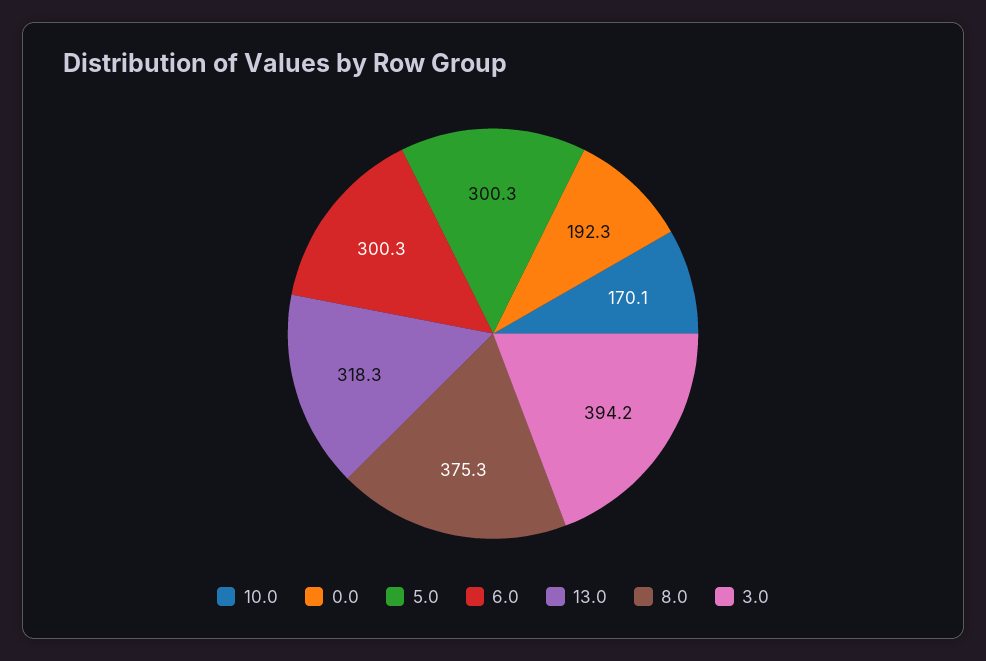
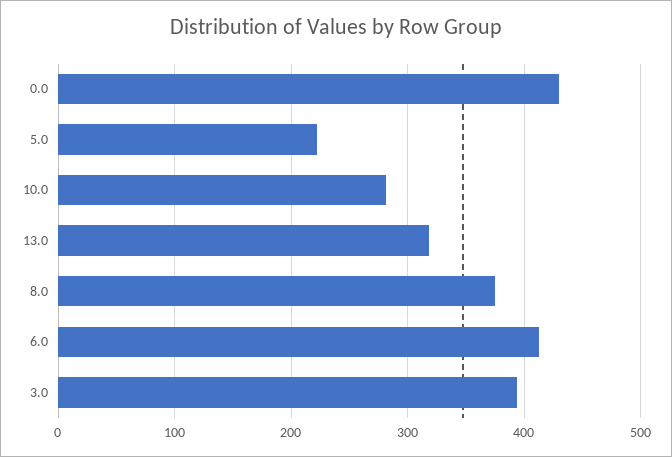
10.0: 170.1 -> 280
0.0: 192.3 -> 430
5.0: 300.3 -> 220
6.0: 300.3 -> 410

